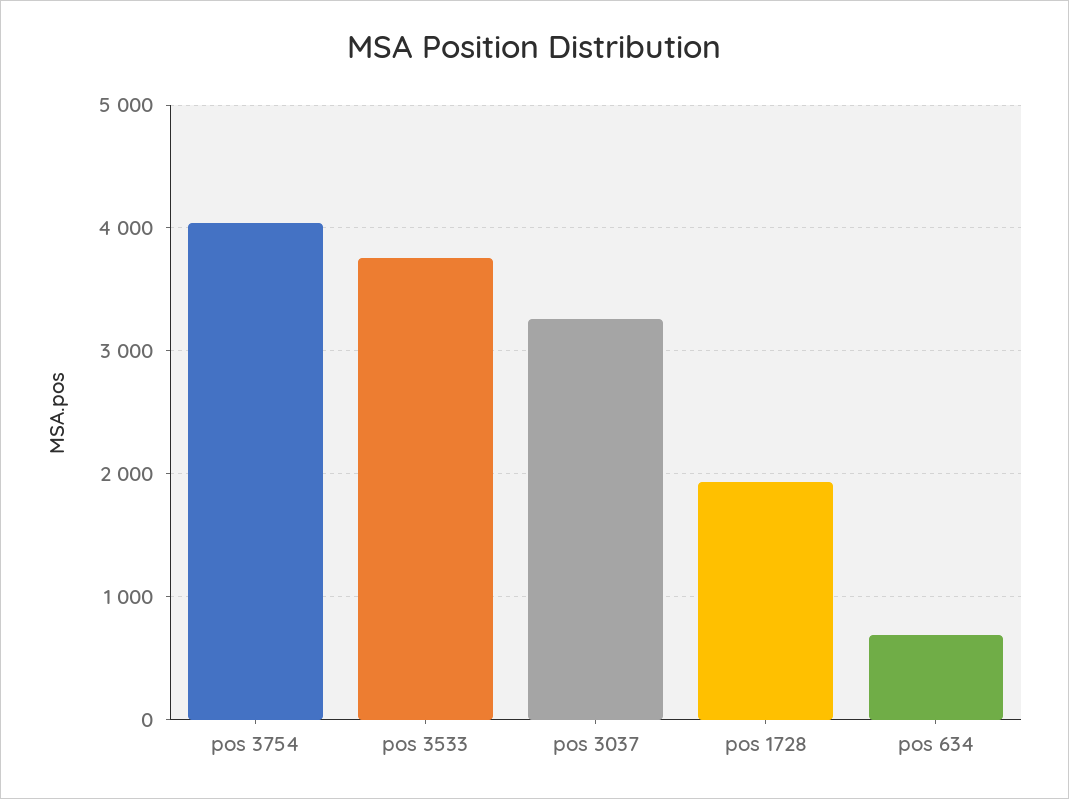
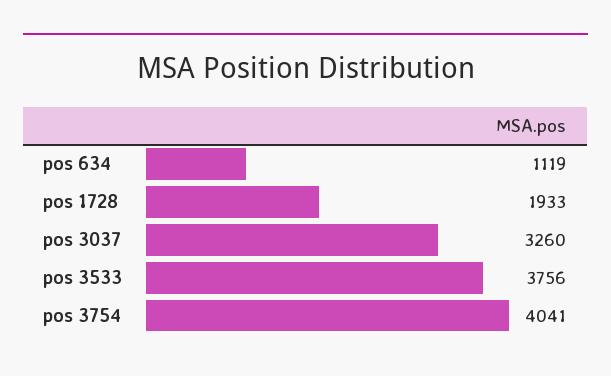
pos 634: 700 -> 1119

